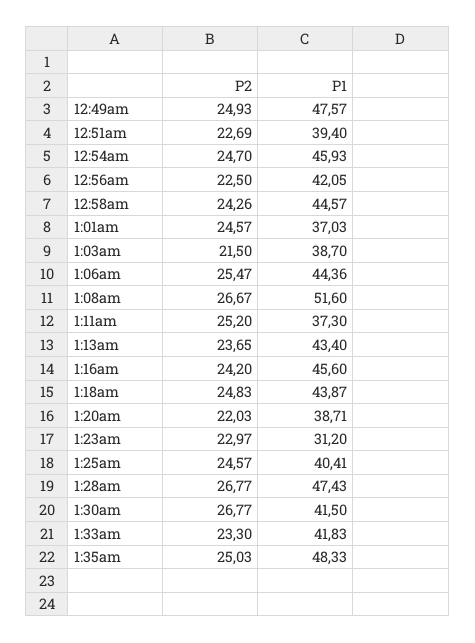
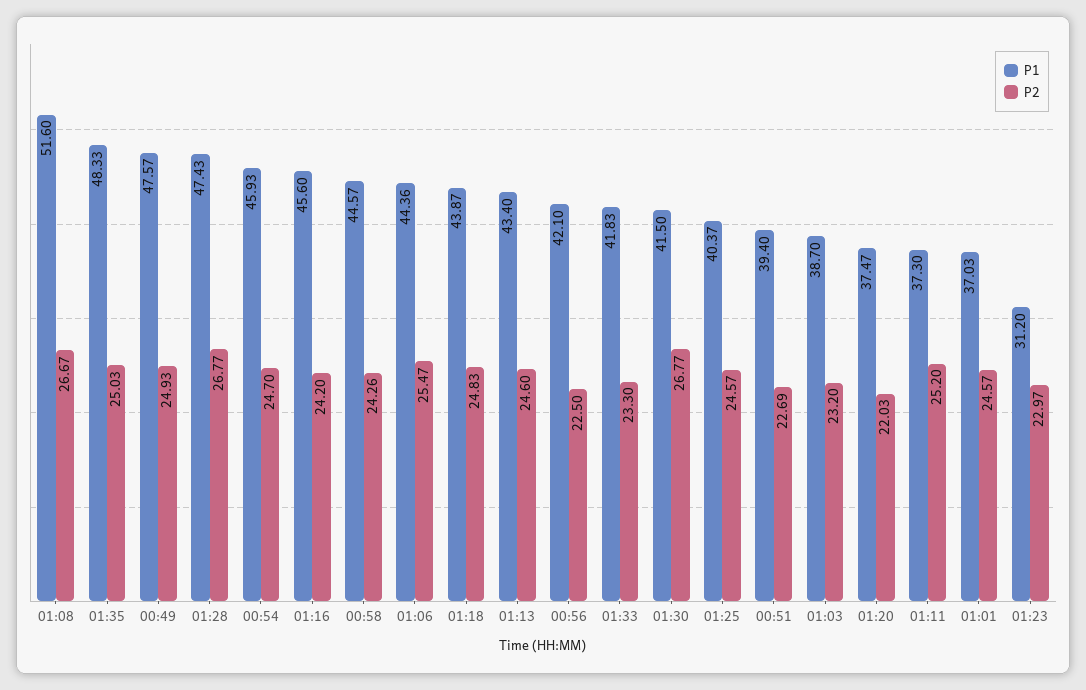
P1, 12:56am: 42.05 -> 42.1
P2, 1:03am: 21.5 -> 23.2
P2, 1:13am: 23.65 -> 24.6
P1, 1:20am: 38.71 -> 37.47
P1, 1:25am: 40.41 -> 40.37

